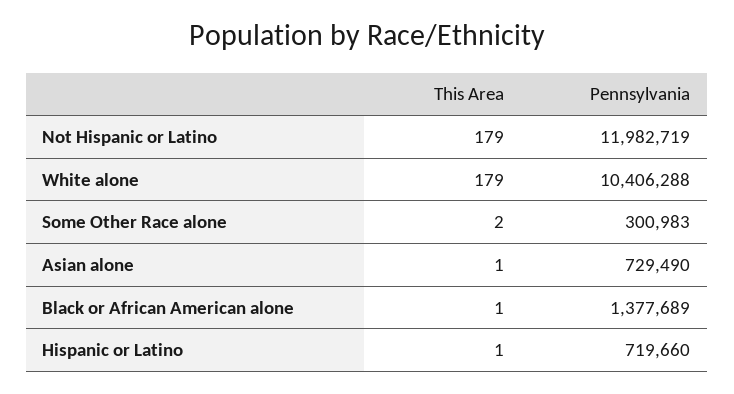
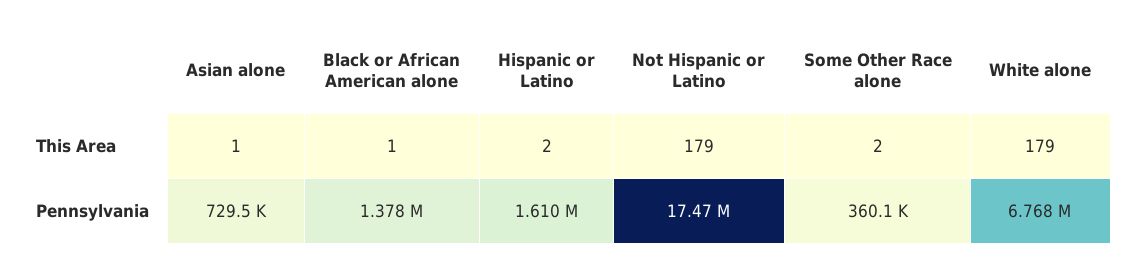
Pennsylvania, Not Hispanic or Latino: 11982719 -> 17470000
Pennsylvania, White alone: 10406288 -> 6768000
Pennsylvania, Some Other Race alone: 300983 -> 360100
This Area, Hispanic or Latino: 1 -> 2
Pennsylvania, Hispanic or Latino: 719660 -> 1610000

